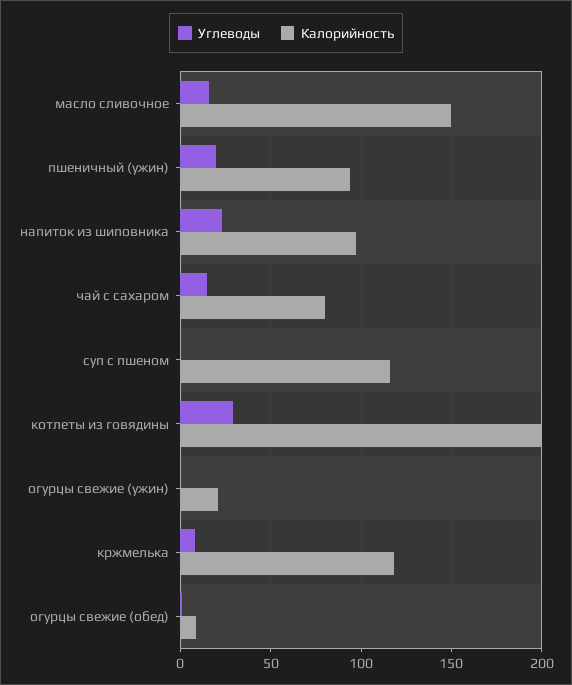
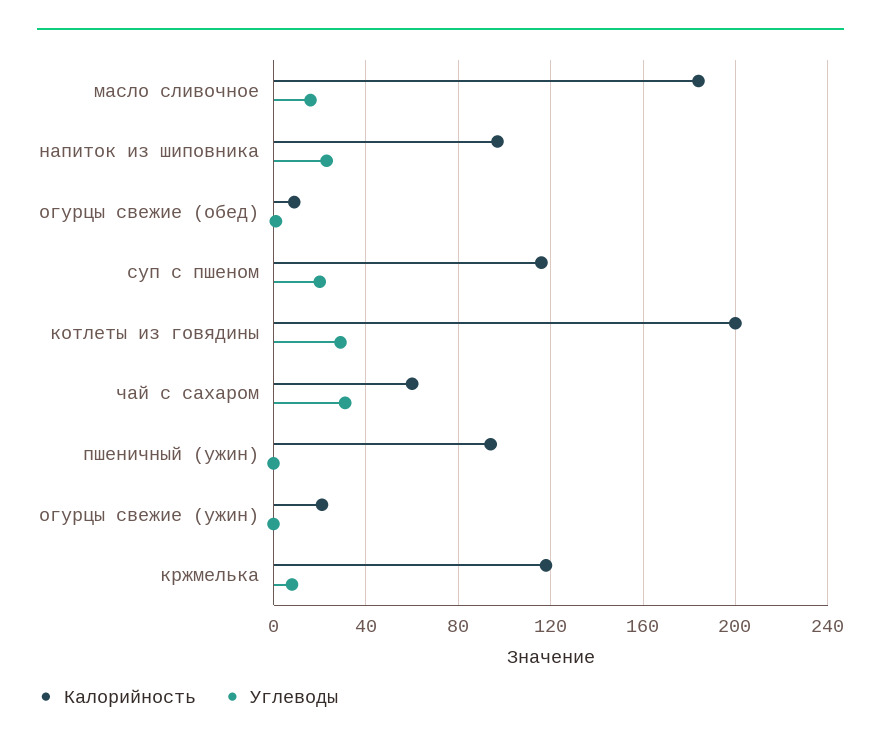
Калорийность, масло сливочное: 150 -> 185
Углеводы, пшеничный (ужин): 20 -> 0
Углеводы, чай с сахаром: 15 -> 30
Калорийность, чай с сахаром: 80 -> 60
Углеводы, суп с пшеном: 0 -> 20

